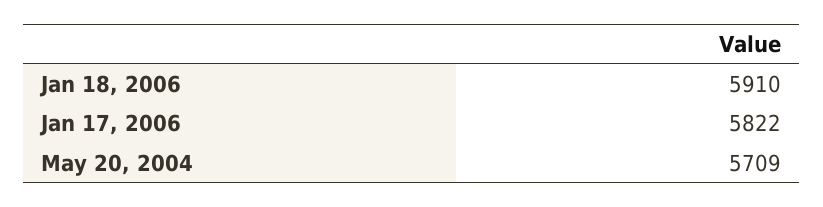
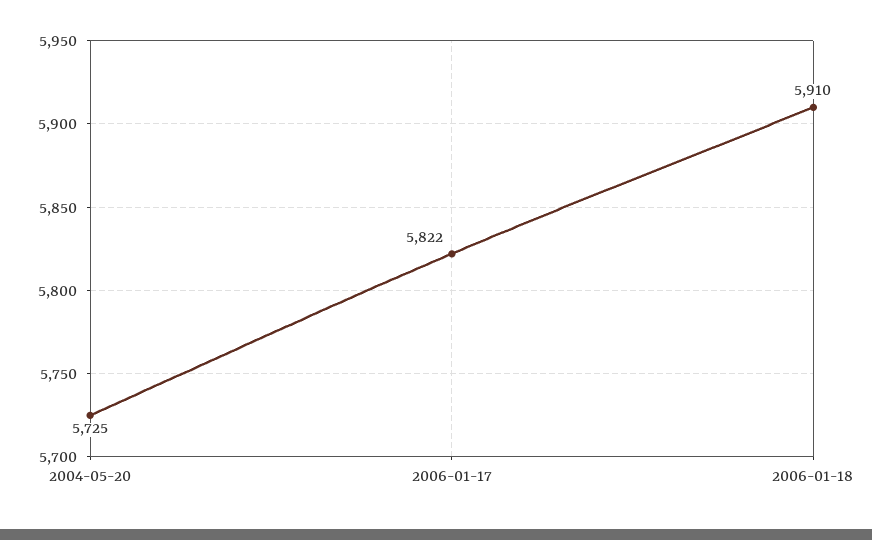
May 20, 2004: 5709 -> 5725

